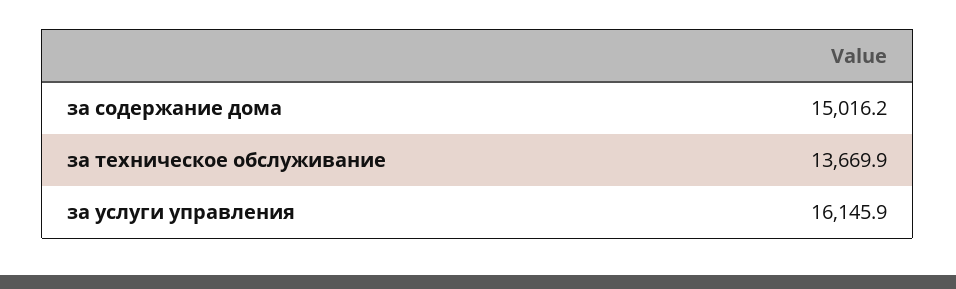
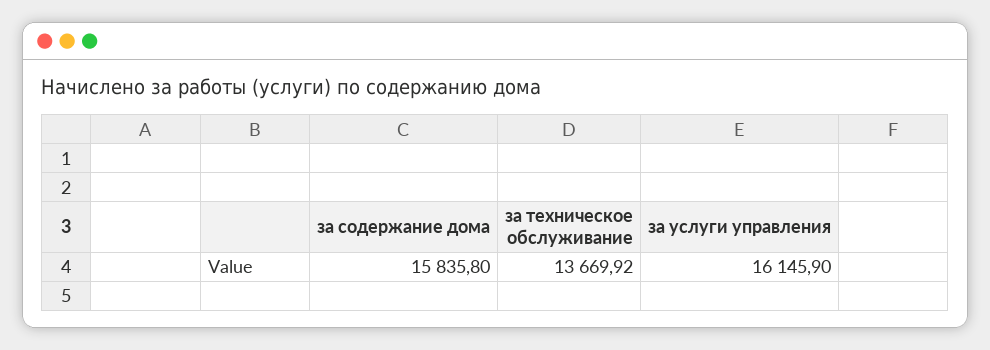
за содержание дома: 15016.2 -> 15835.8

